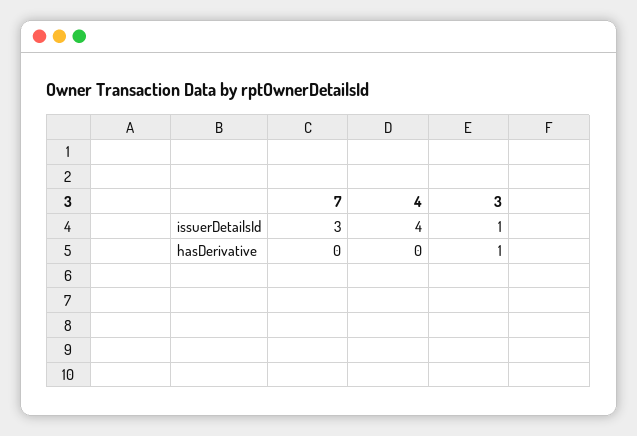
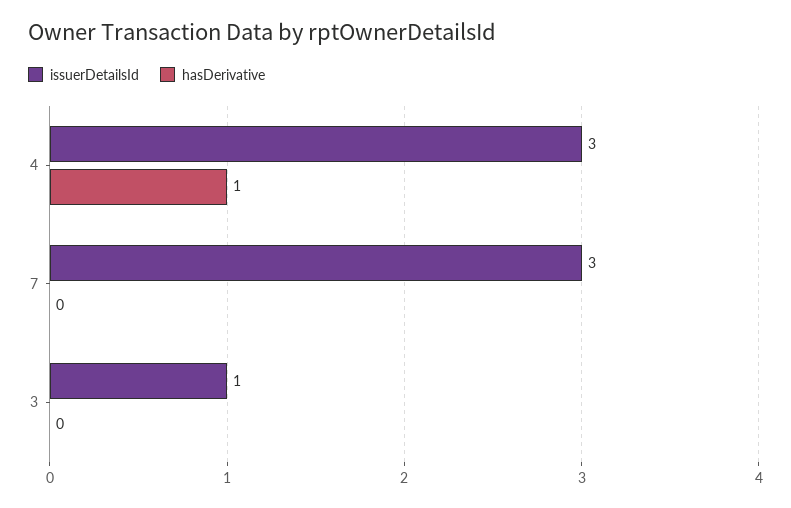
issuerDetailsId, 4: 4 -> 3
hasDerivative, 4: 0 -> 1
hasDerivative, 3: 1 -> 0

